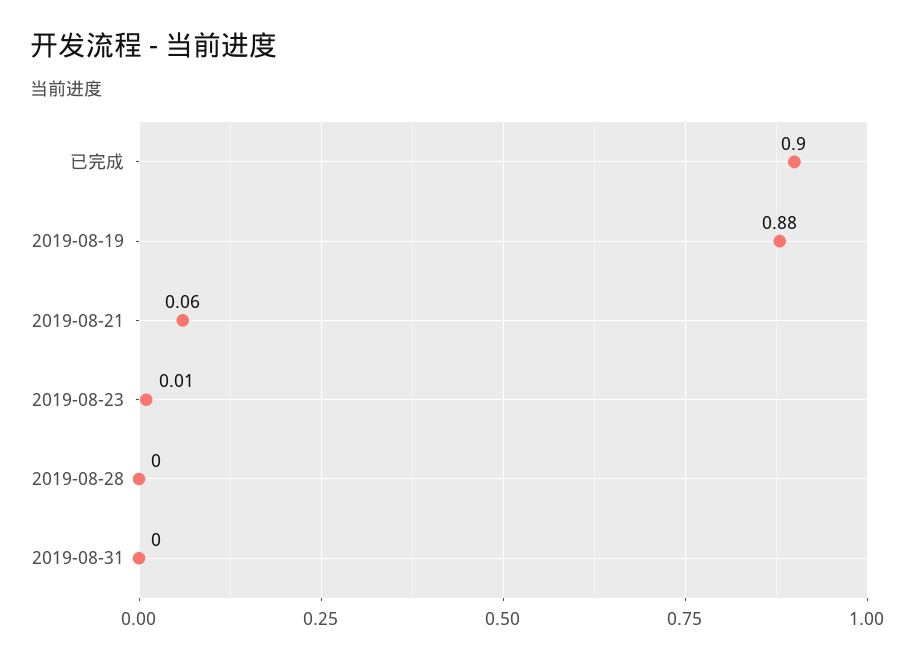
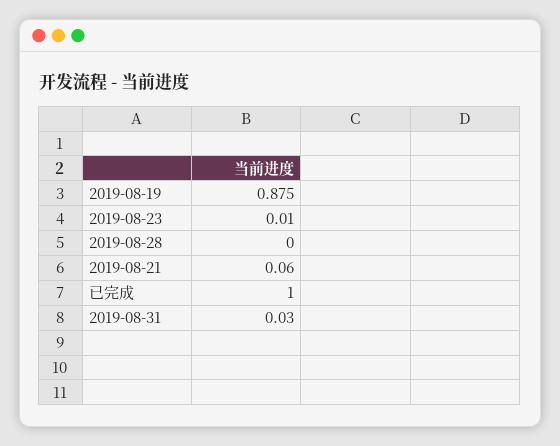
已完成: 0.9 -> 1
2019-08-31: 0 -> 0.03

